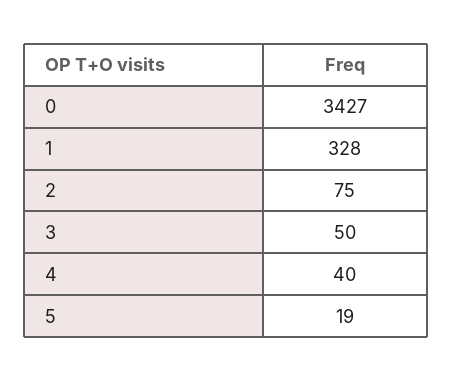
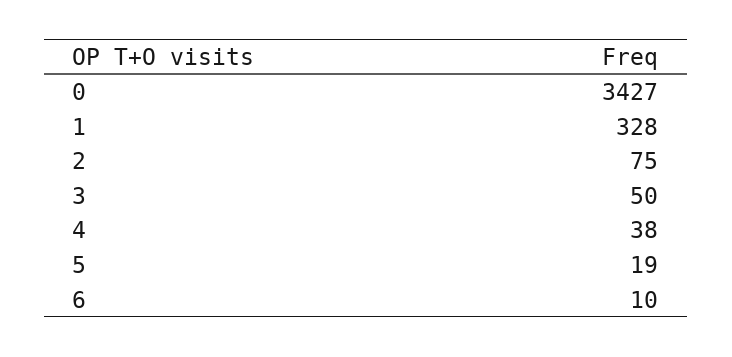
4: 40 -> 38
6: none -> 10

